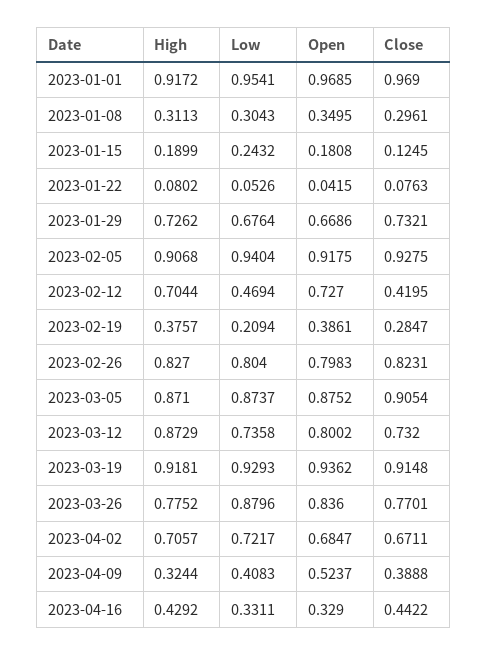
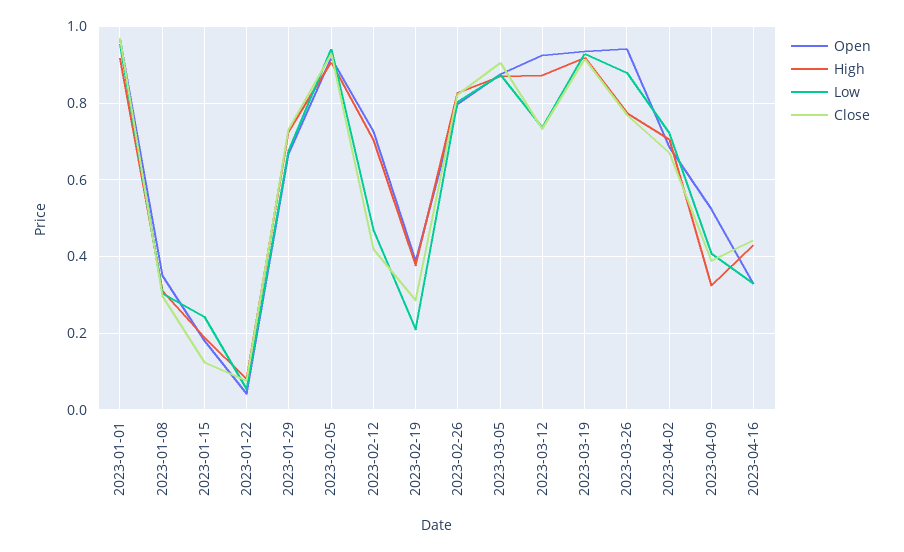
Open, 2023-03-12: 0.8002 -> 0.92
Open, 2023-03-26: 0.836 -> 0.94

